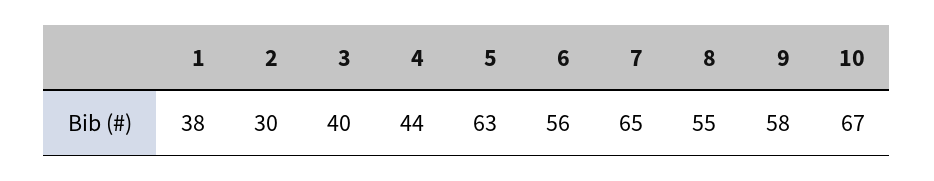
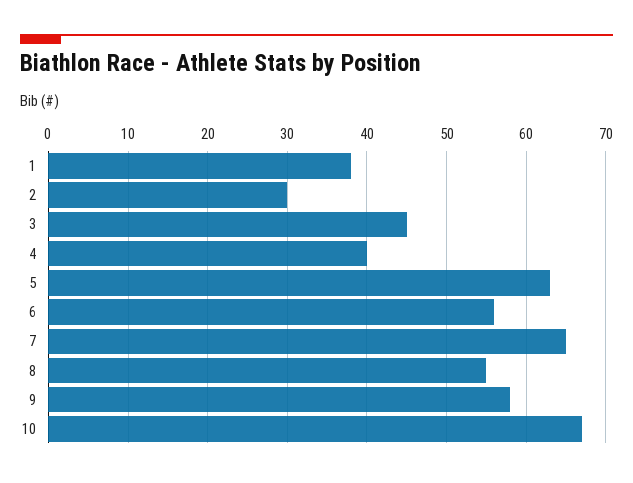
3: 40 -> 45
4: 44 -> 40

